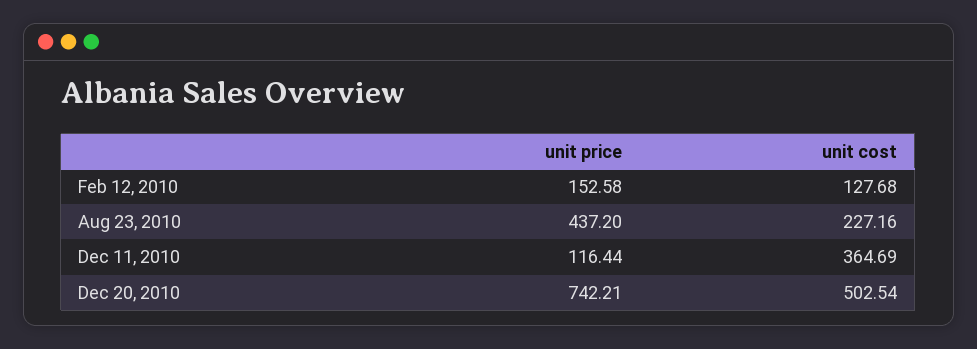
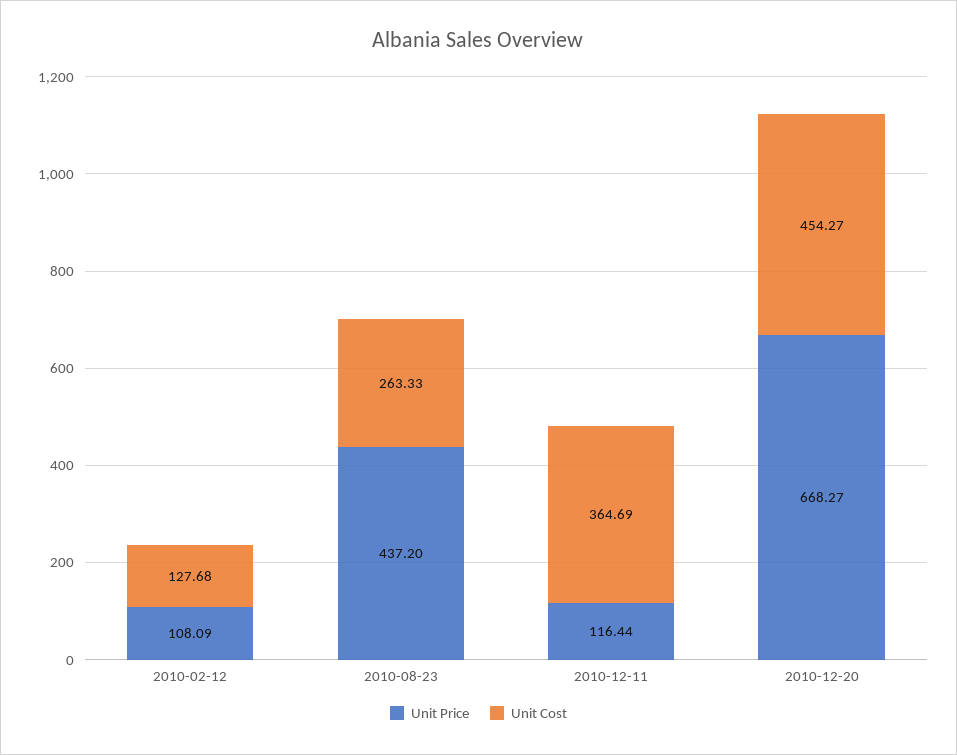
unit price, Feb 12, 2010: 152.58 -> 108.09
unit cost, Aug 23, 2010: 227.16 -> 263.33
unit price, Dec 20, 2010: 742.21 -> 668.27
unit cost, Dec 20, 2010: 502.54 -> 454.27

